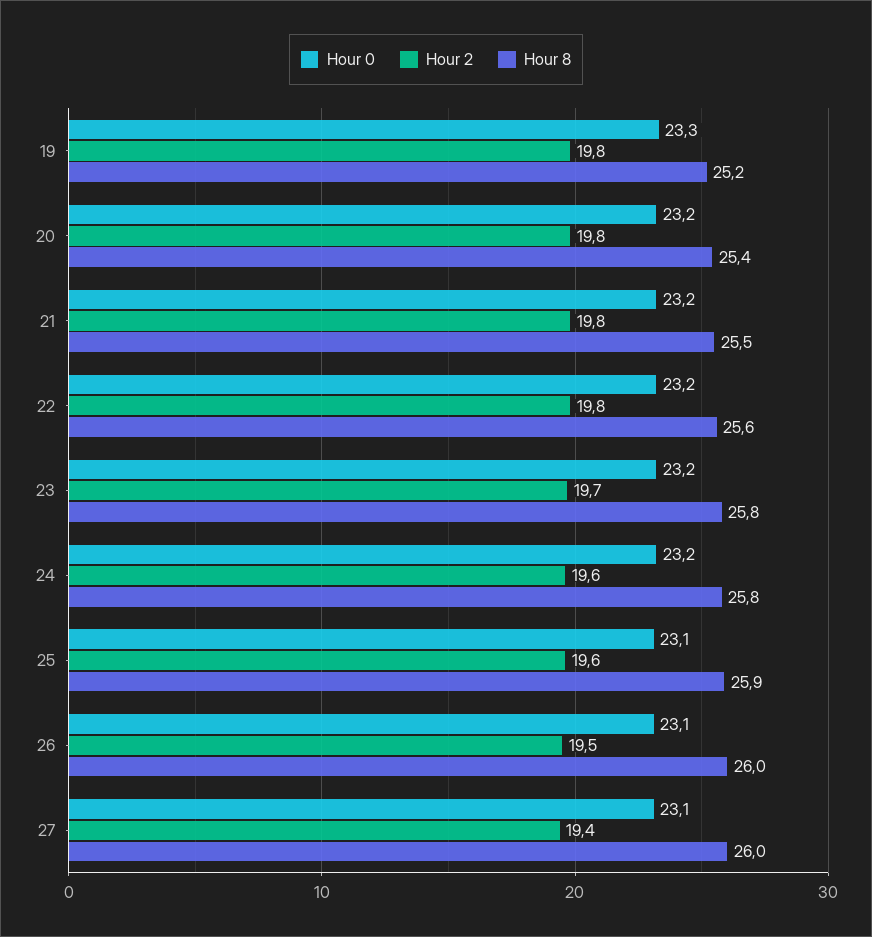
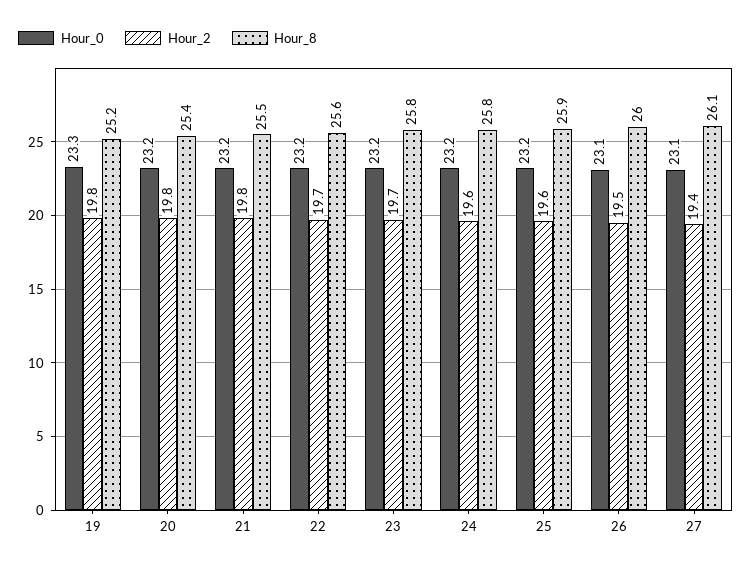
Hour 2, 22: 19.8 -> 19.7
Hour 0, 25: 23.1 -> 23.2
Hour 8, 27: 26 -> 26.1

